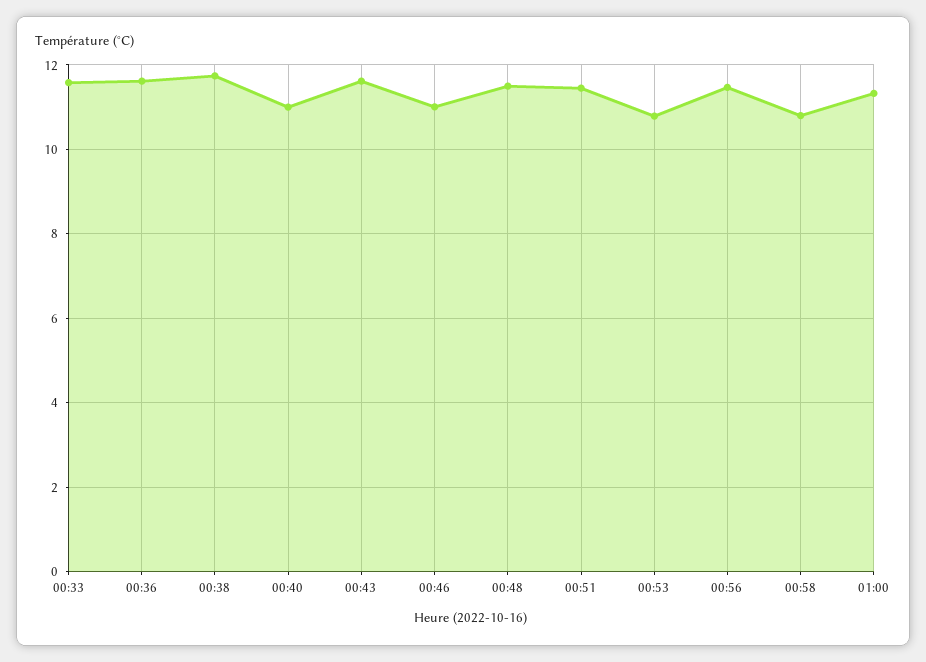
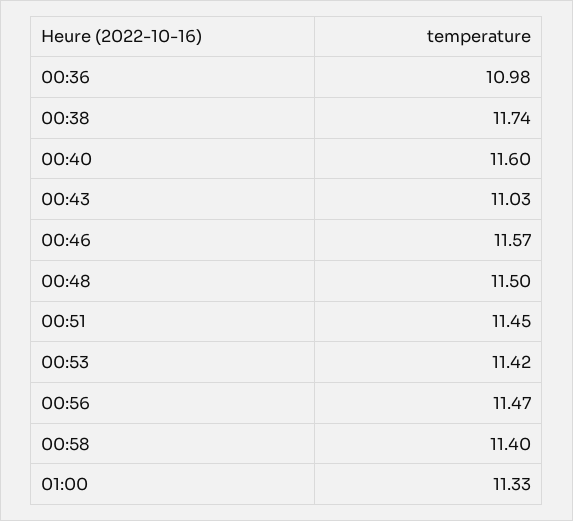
00:33: 11.6 -> none
00:36: 11.6 -> 10.98
00:40: 11 -> 11.6
00:43: 11.6 -> 11.03
00:46: 11 -> 11.57
00:53: 10.8 -> 11.42
00:58: 10.8 -> 11.4

